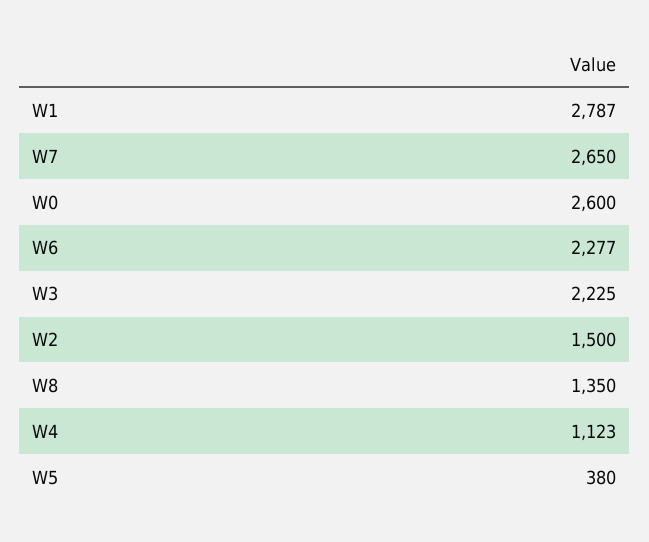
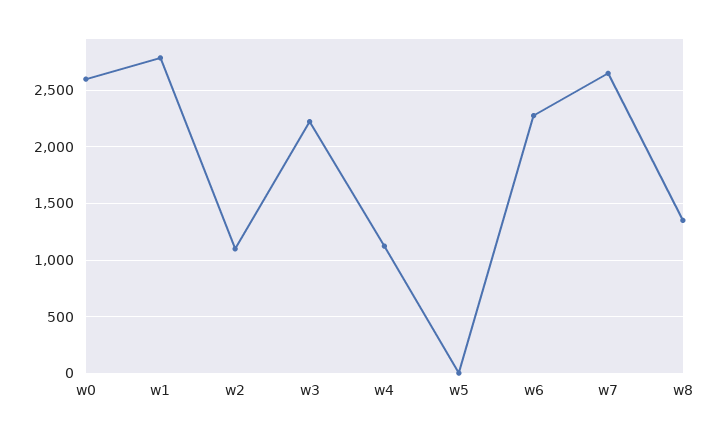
W2: 1500 -> 1100
W5: 380 -> 0

